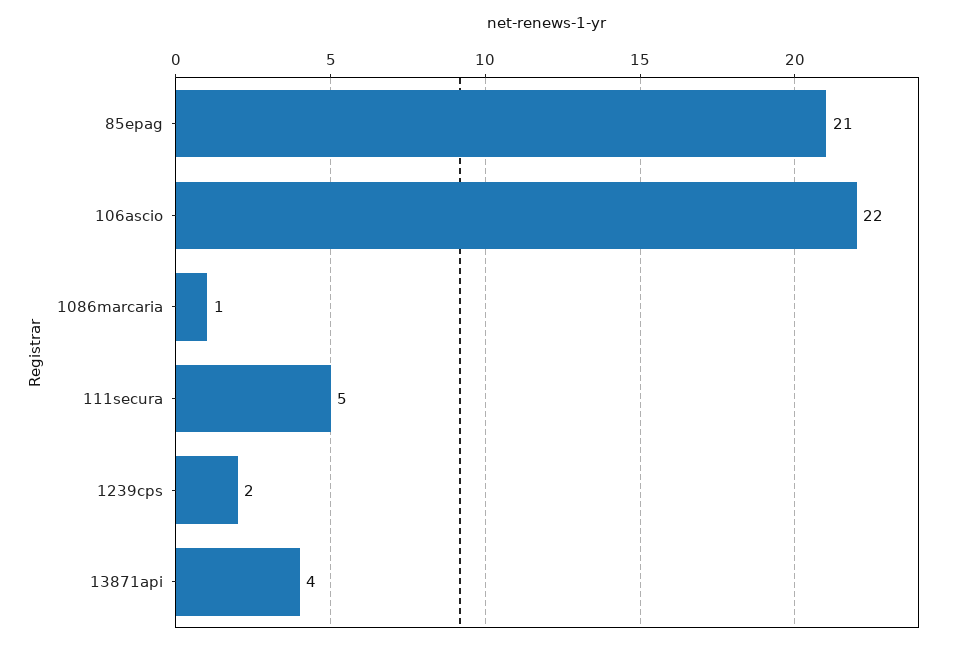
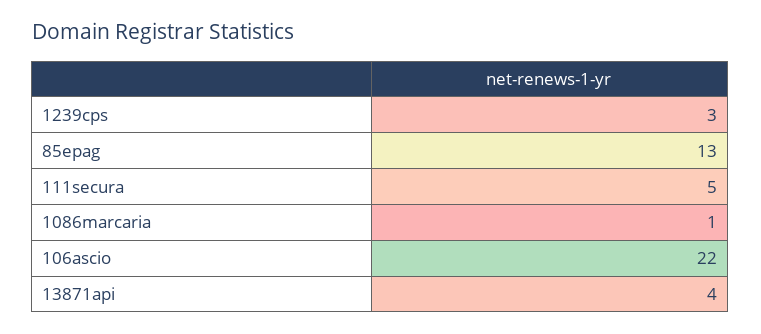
85epag: 21 -> 13
1239cps: 2 -> 3

